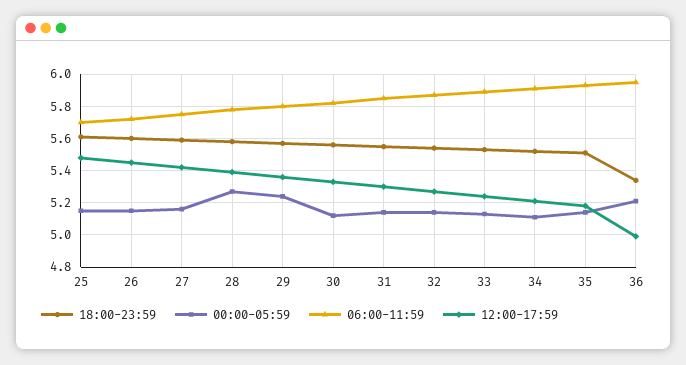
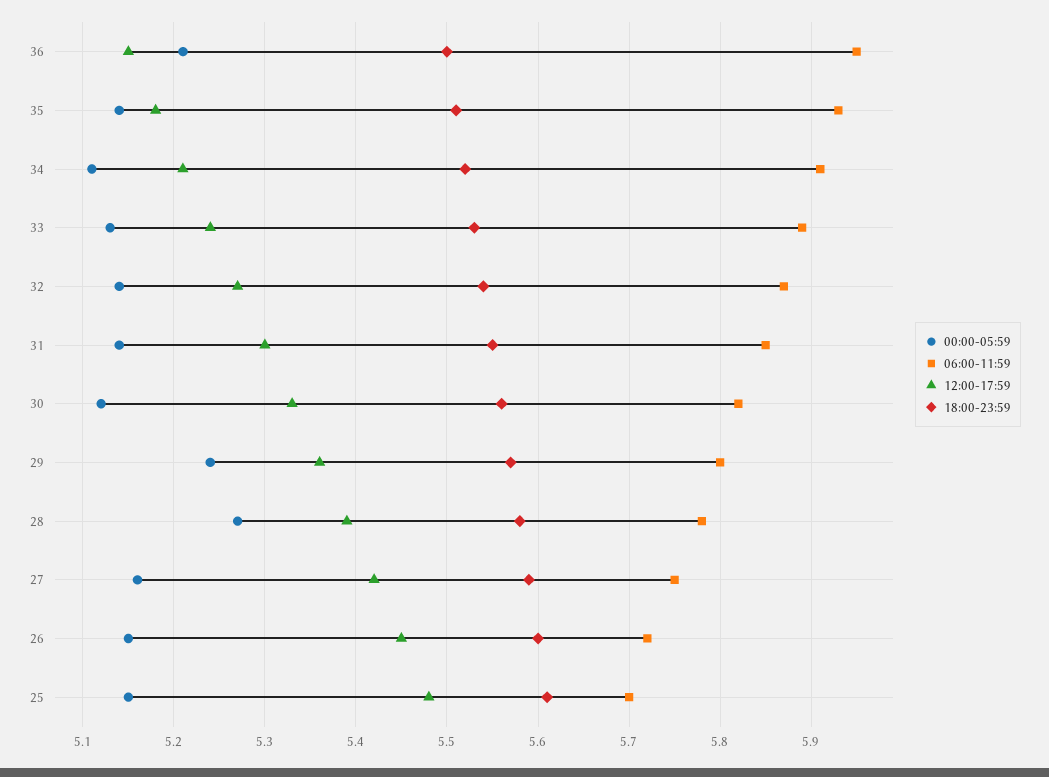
18:00-23:59, 36: 5.35 -> 5.5
12:00-17:59, 36: 5 -> 5.15

